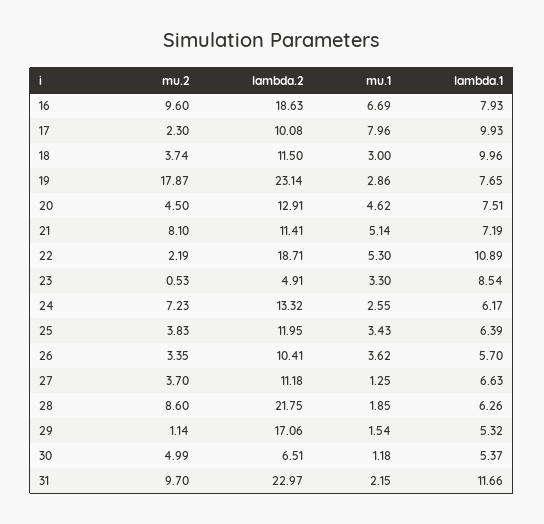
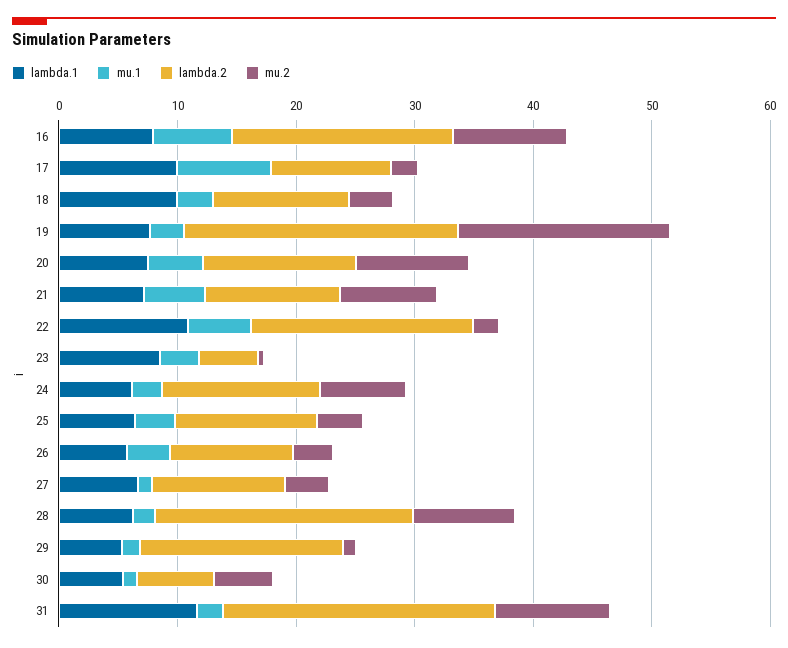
mu.2, 20: 4.5 -> 10

